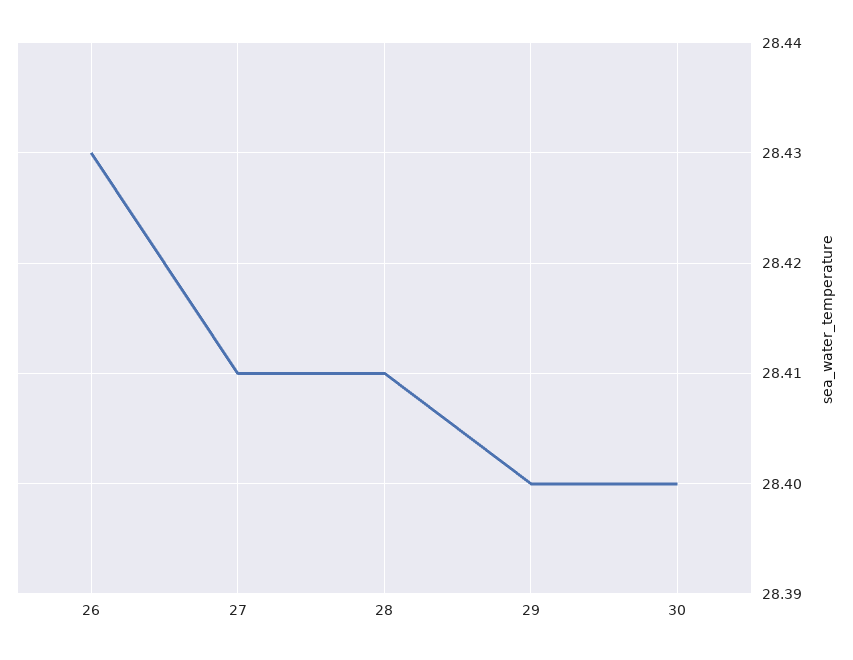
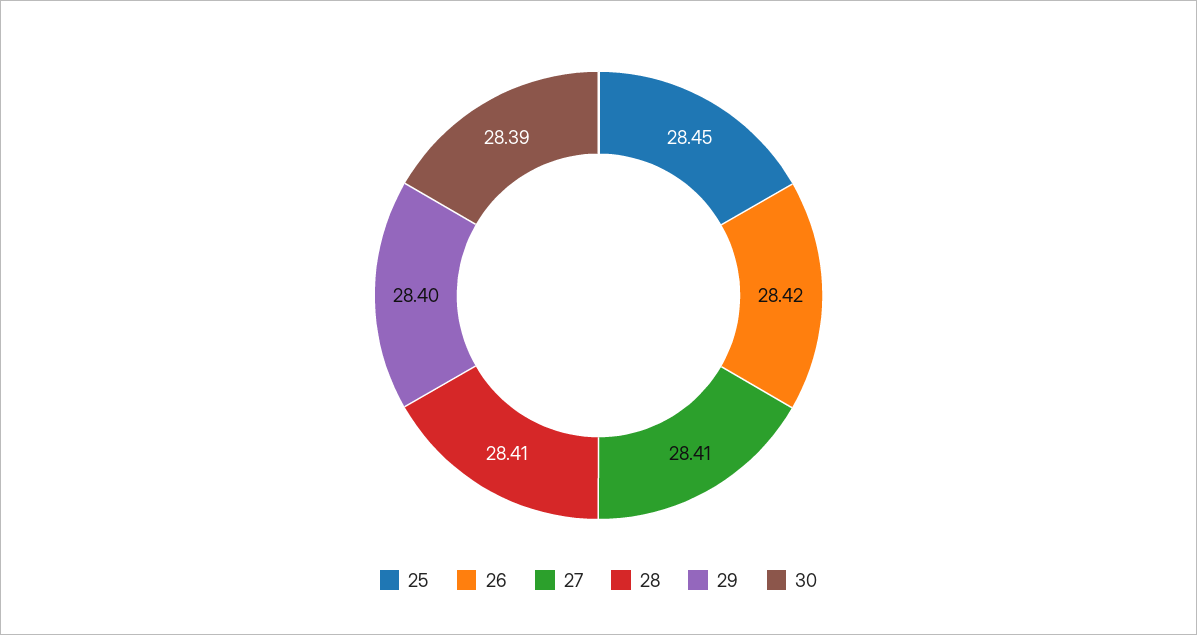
26: 28.43 -> 28.42
30: 28.4 -> 28.39
25: none -> 28.45

